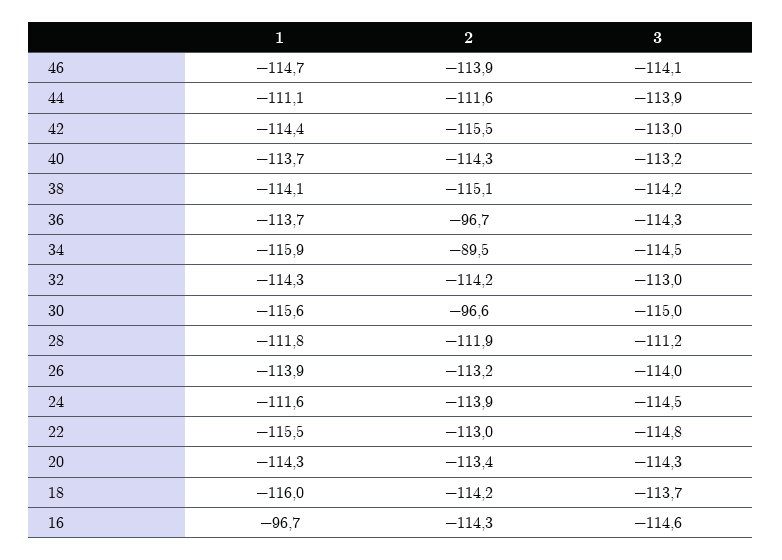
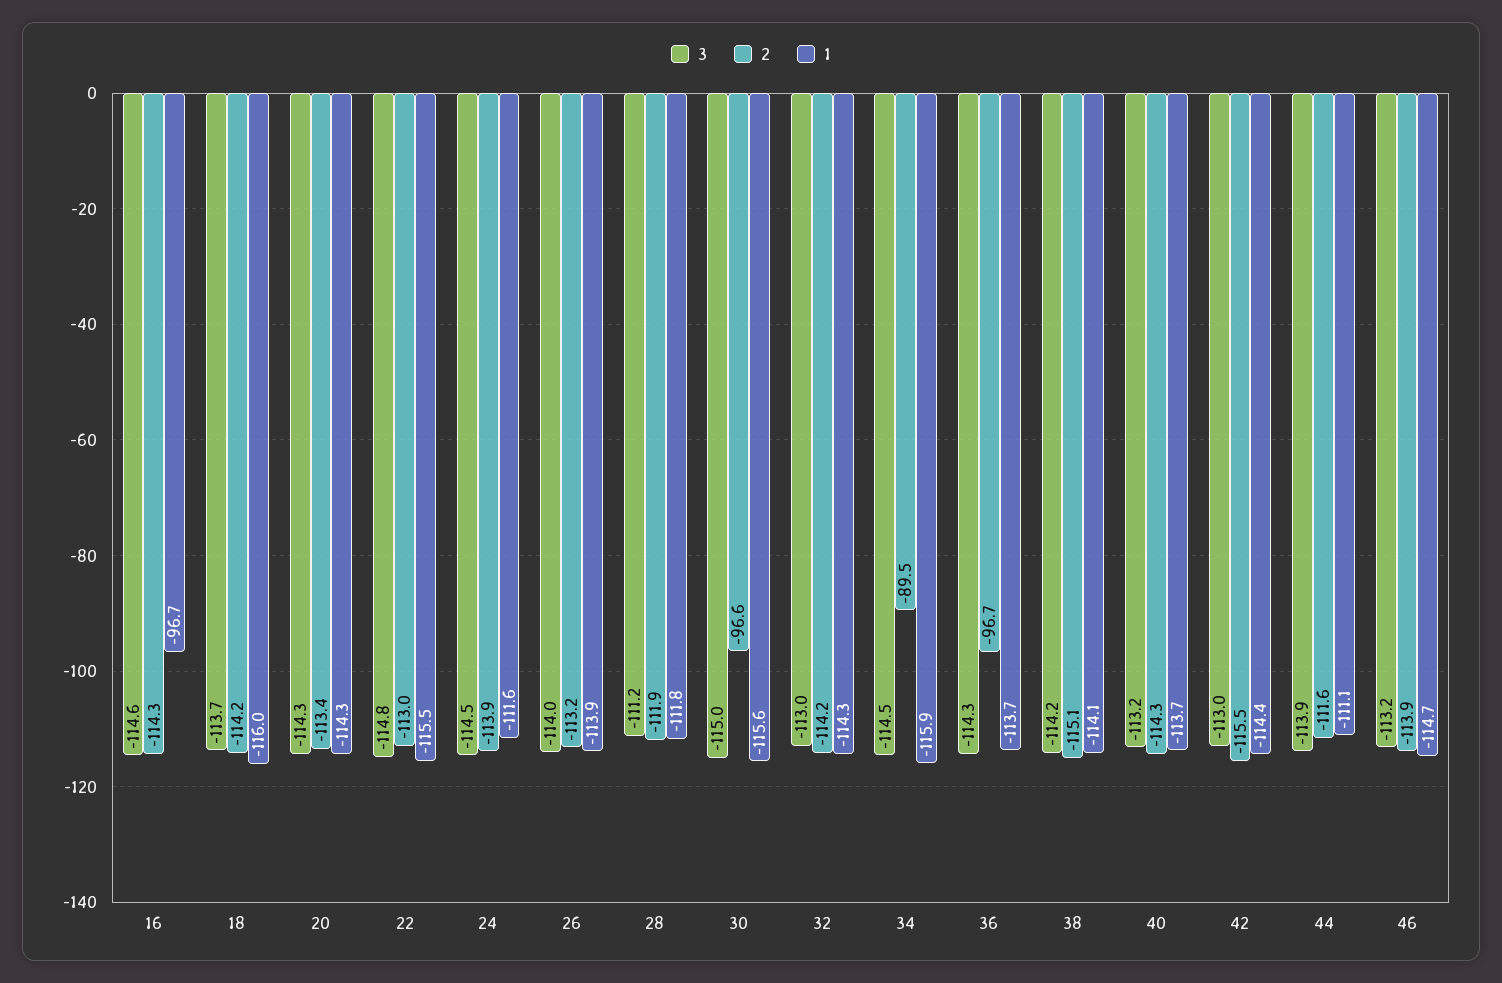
3, 46: -114.1 -> -113.2

